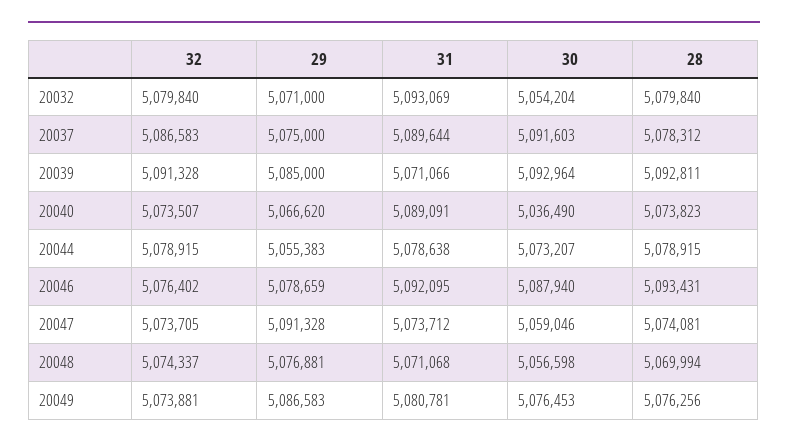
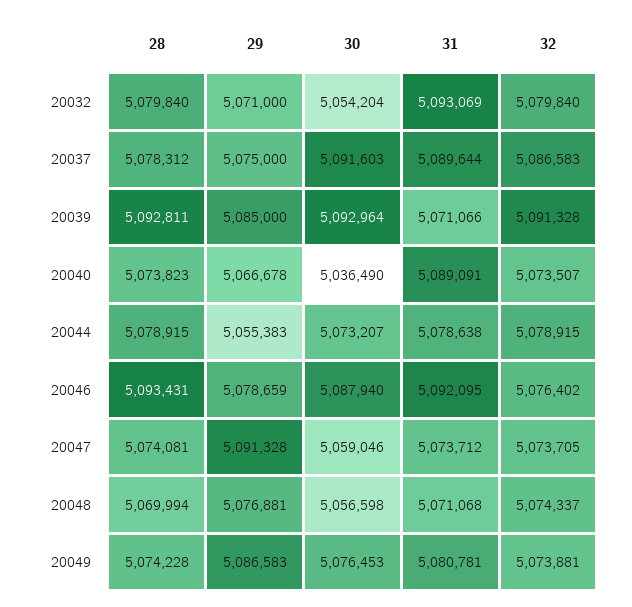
29, 20040: 5066620 -> 5066678
28, 20049: 5076256 -> 5074228

